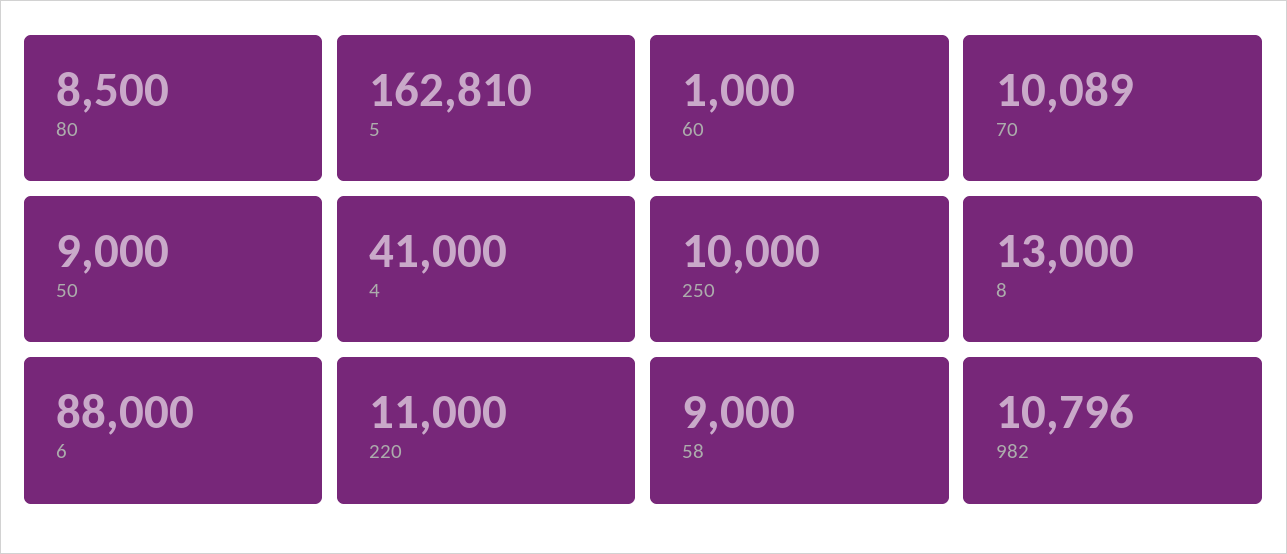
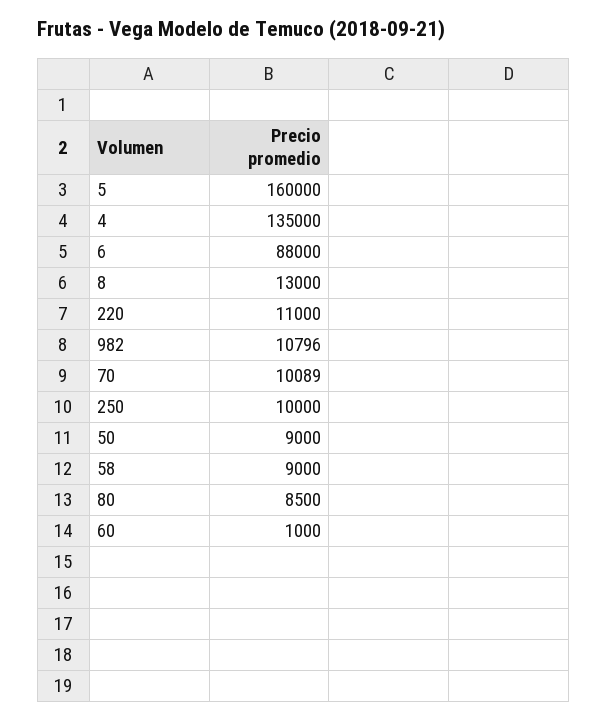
5: 162810 -> 160000
4: 41000 -> 135000

